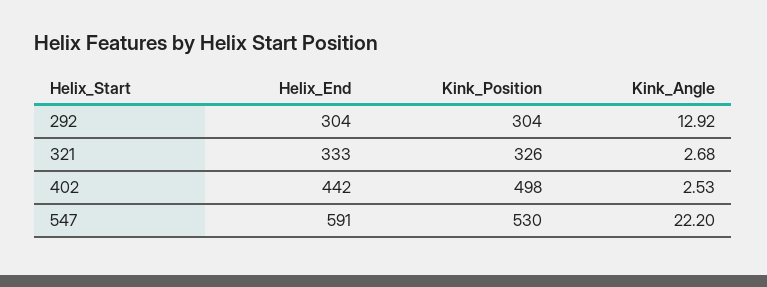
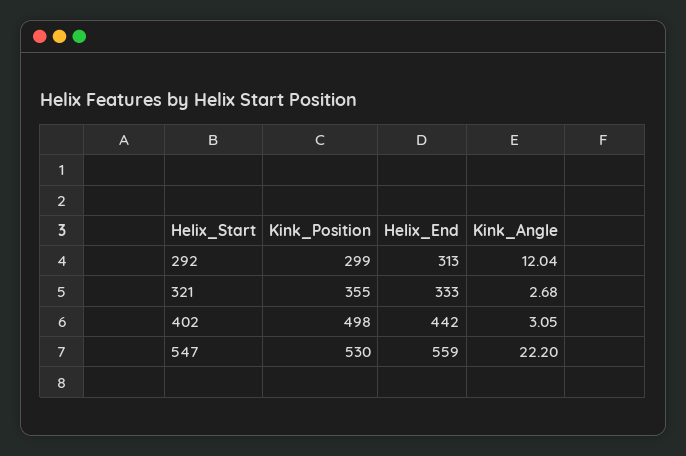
Helix_End, 292: 304 -> 313
Kink_Position, 292: 304 -> 299
Kink_Angle, 292: 12.92 -> 12.04
Kink_Position, 321: 326 -> 355
Kink_Angle, 402: 2.53 -> 3.05
Helix_End, 547: 591 -> 559

